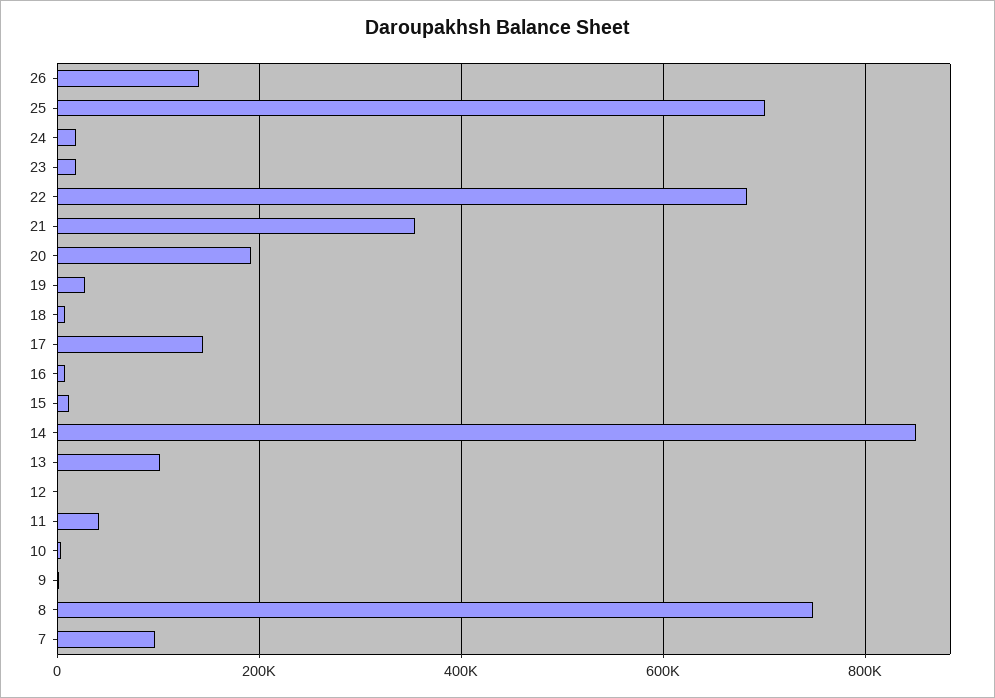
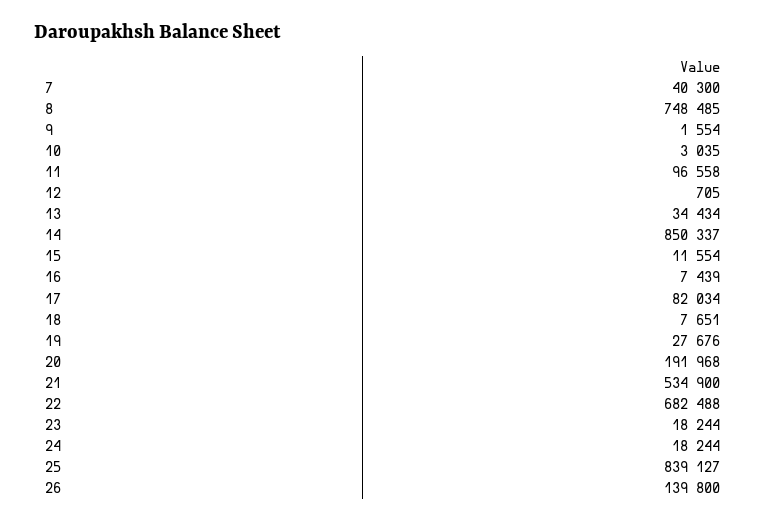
25: 700000 -> 839127
21: 360000 -> 534900
17: 140000 -> 82034
13: 100000 -> 34434
11: 40000 -> 96558
7: 100000 -> 40300

